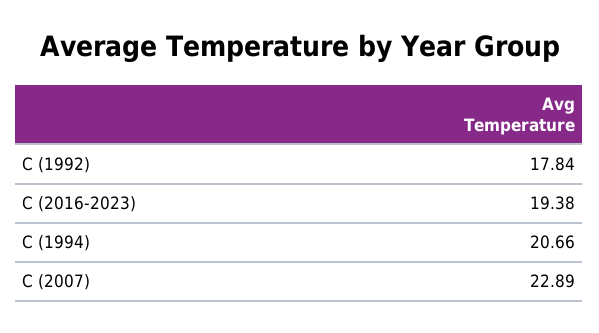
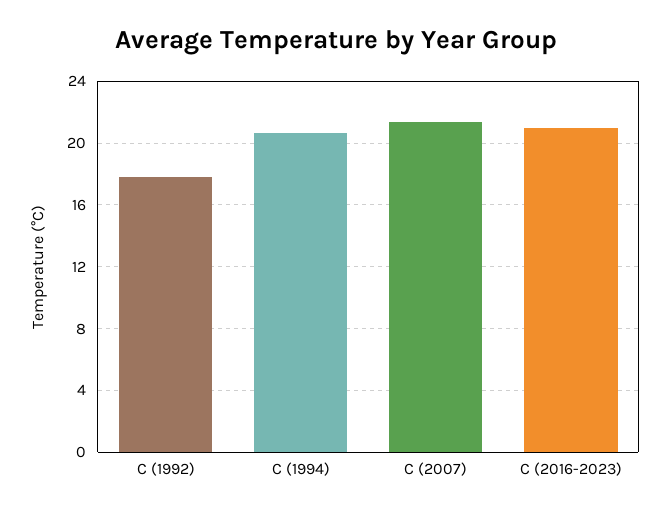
C (2016-2023): 19.38 -> 21
C (2007): 22.89 -> 21.5

